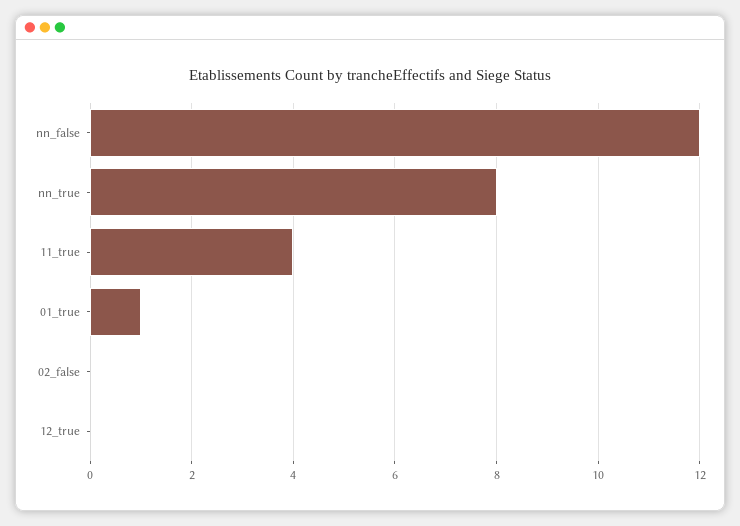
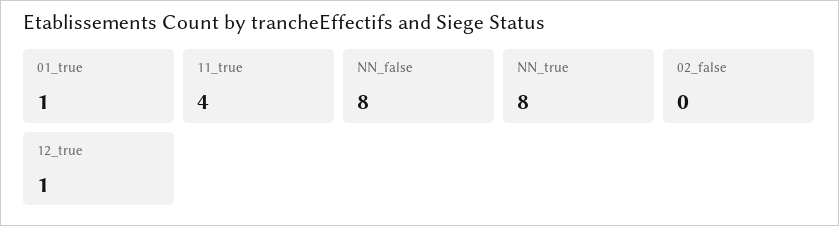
nn_false: 12 -> 8
12_true: 0 -> 1

